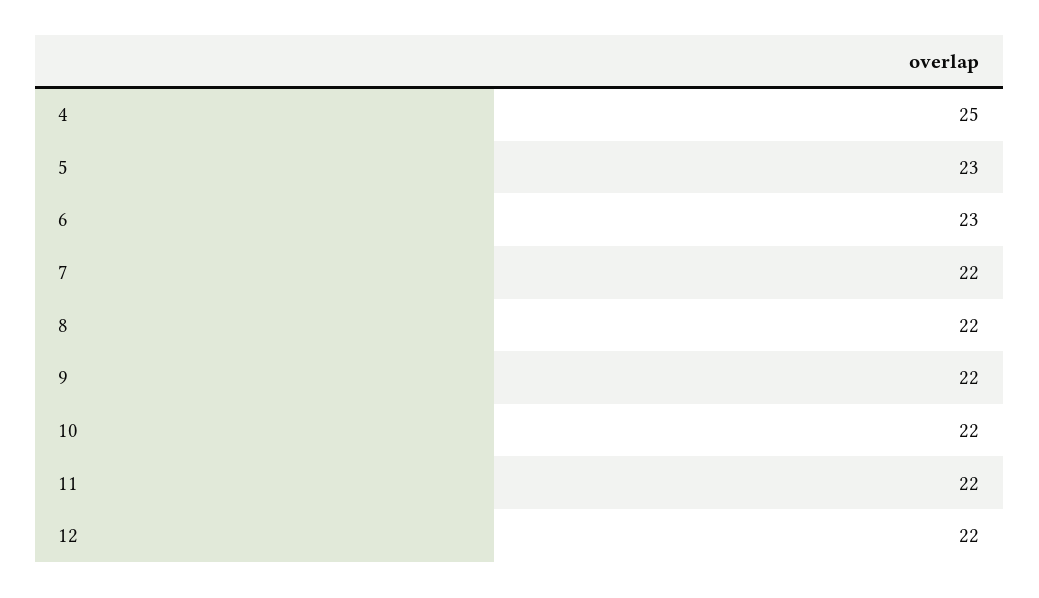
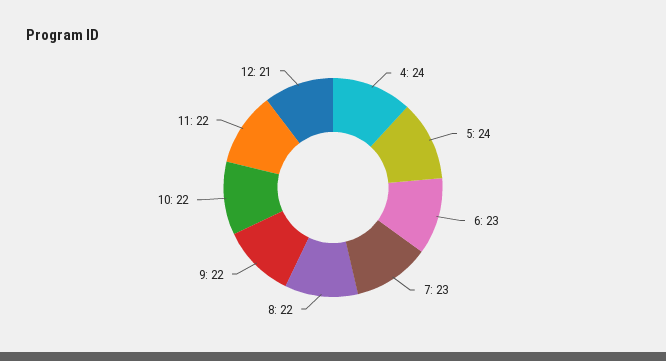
4: 25 -> 24
5: 23 -> 24
7: 22 -> 23
12: 22 -> 21

